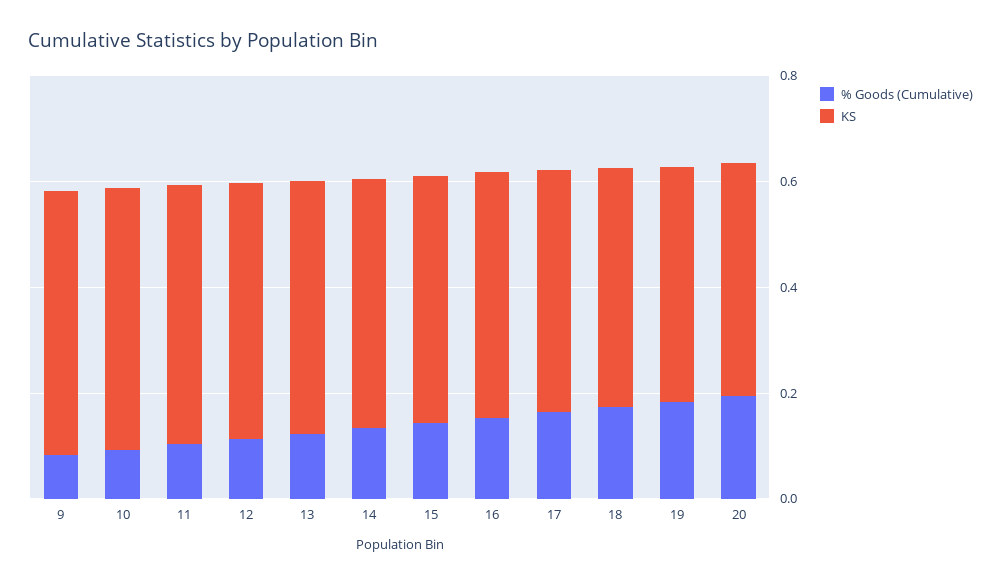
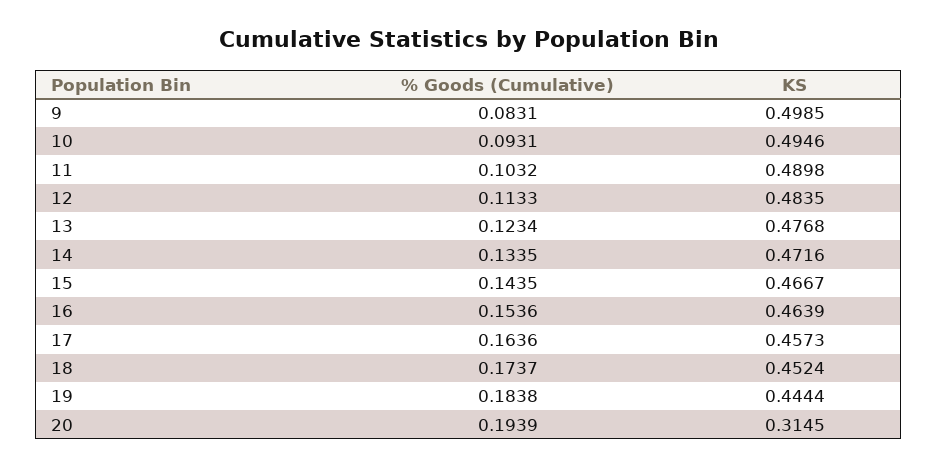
KS, 20: 0.45 -> 0.3145

